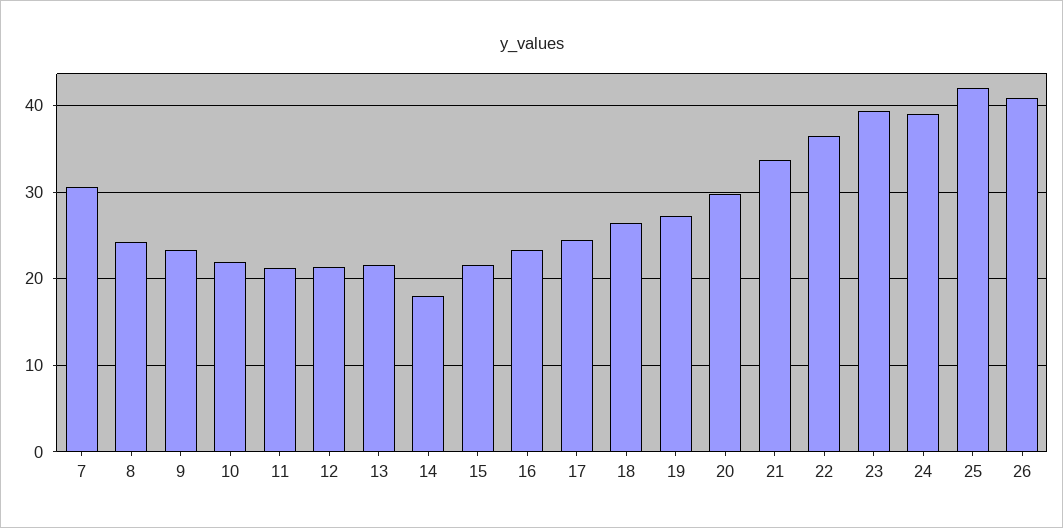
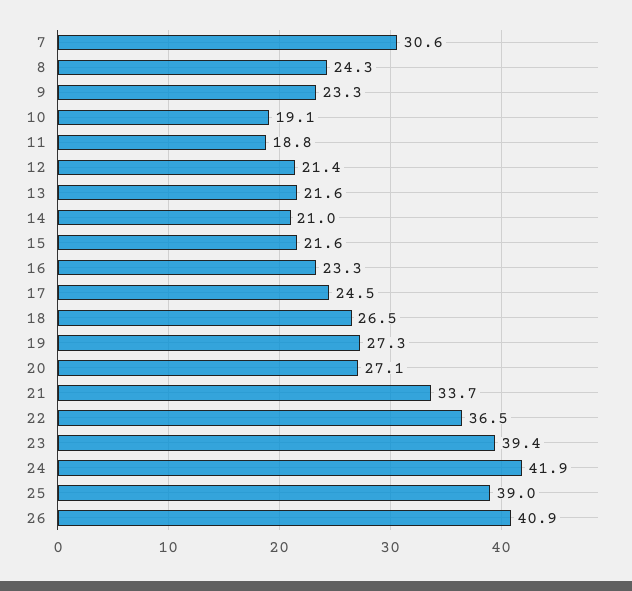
10: 22 -> 19.1
11: 21 -> 18.8
14: 18 -> 21
20: 30 -> 27.1
24: 39 -> 41.9
25: 42 -> 39

